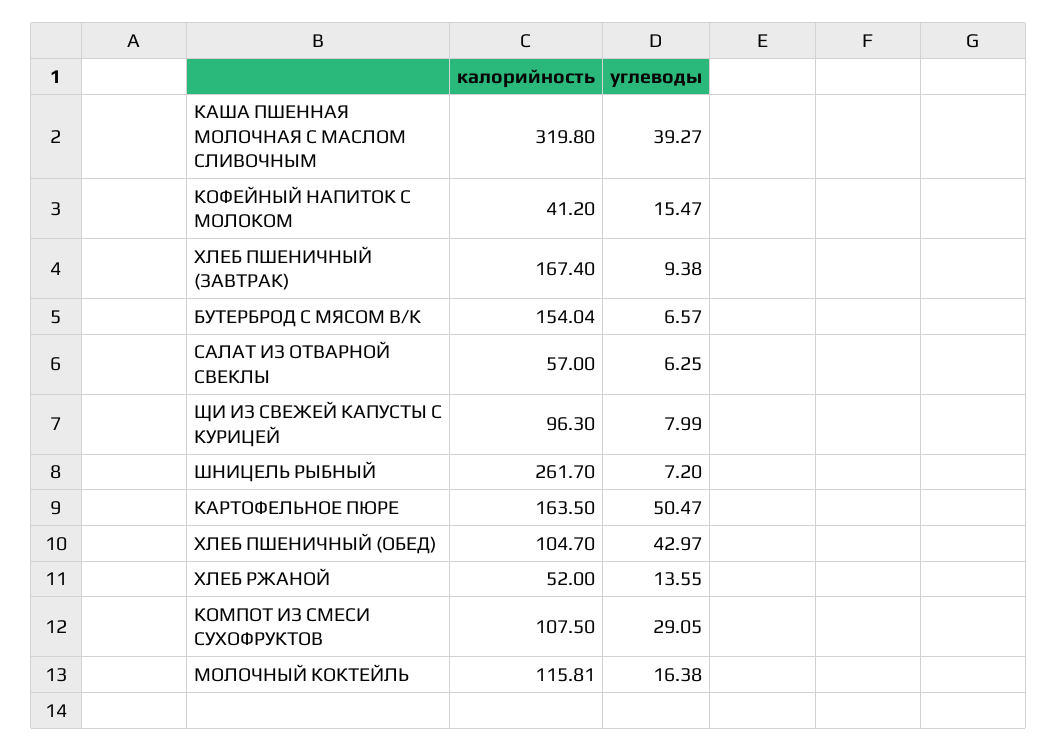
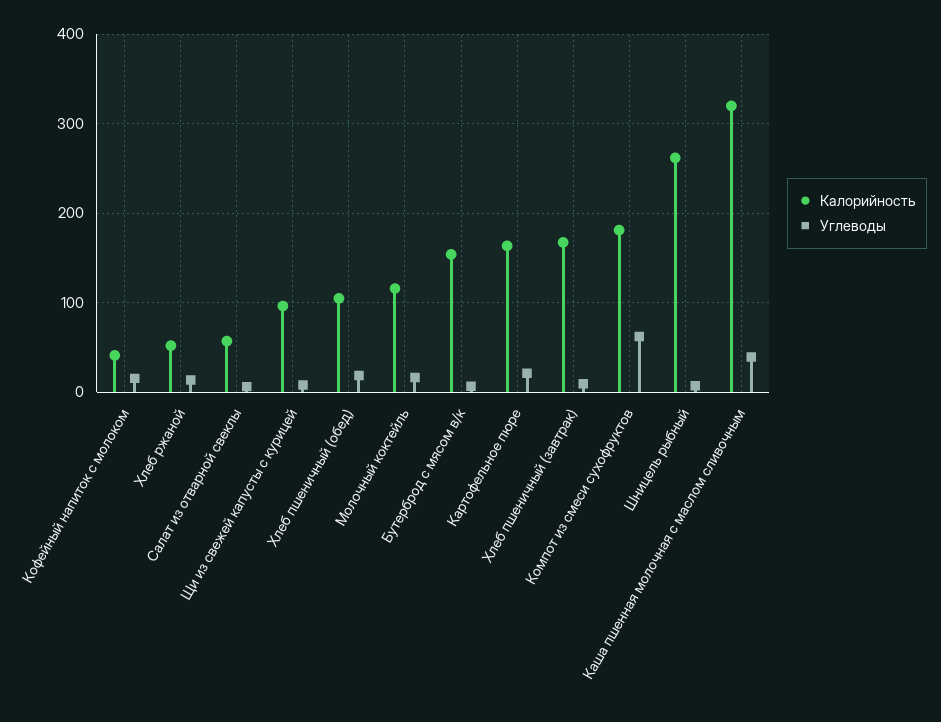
углеводы, КАРТОФЕЛЬНОЕ ПЮРЕ: 50.47 -> 20
углеводы, ХЛЕБ ПШЕНИЧНЫЙ (ОБЕД): 42.97 -> 20
калорийность, КОМПОТ ИЗ СМЕСИ СУХОФРУКТОВ: 107.5 -> 180
углеводы, КОМПОТ ИЗ СМЕСИ СУХОФРУКТОВ: 29.05 -> 60

